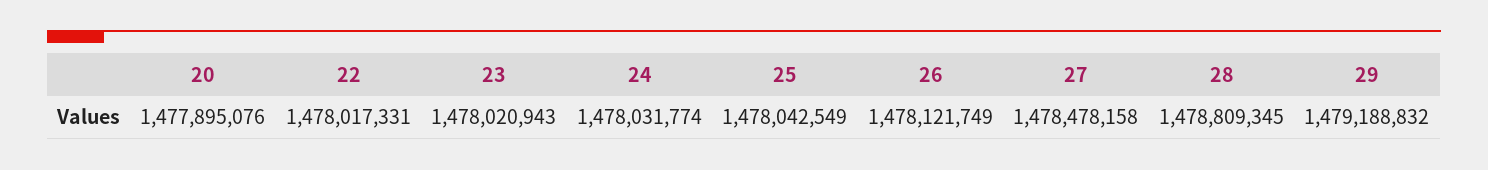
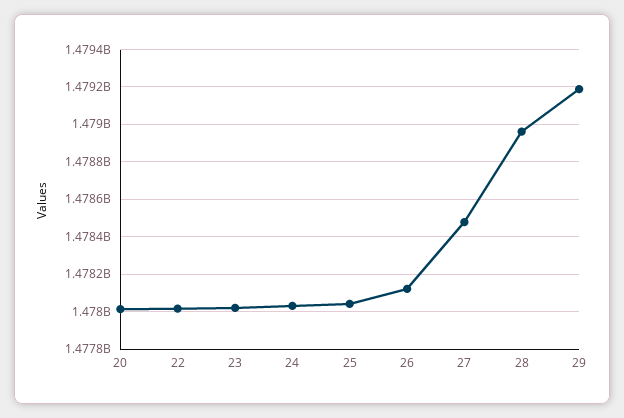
20: 1477895076 -> 1478000000
28: 1478809345 -> 1478950000

